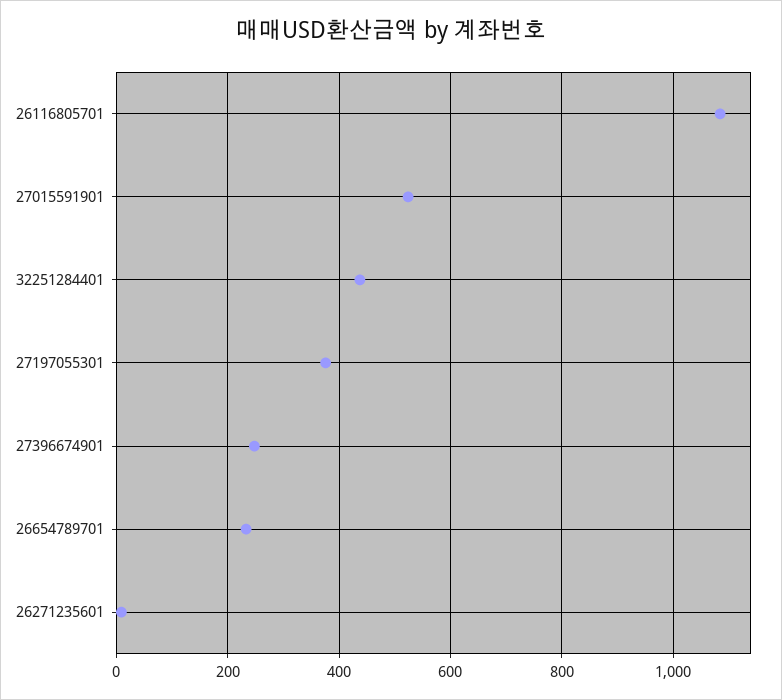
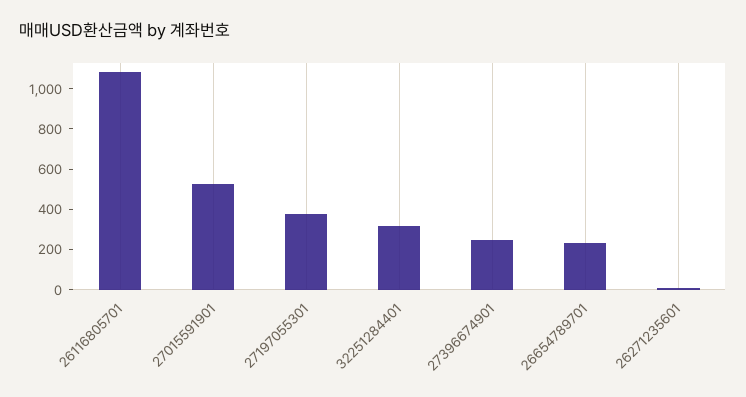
32251284401: 440 -> 300

